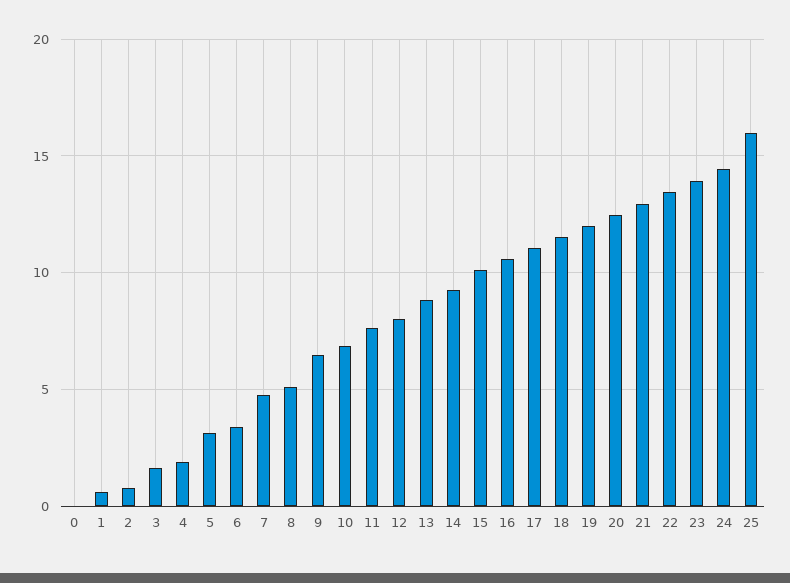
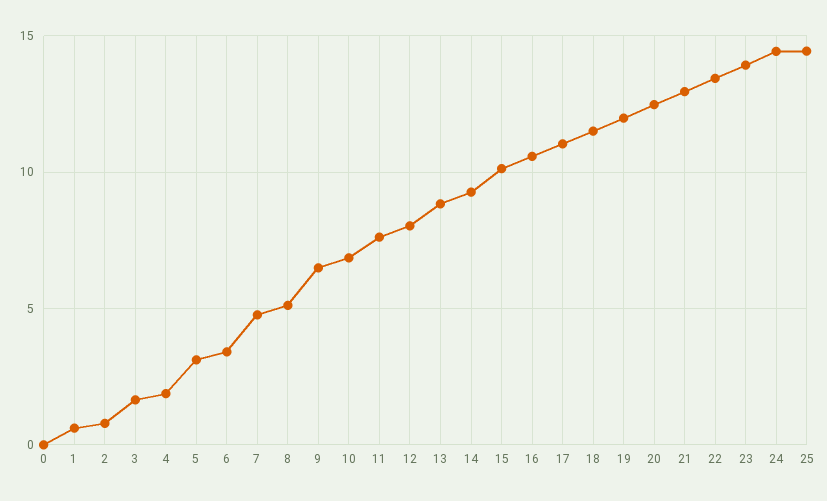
25: 16 -> 14.5

